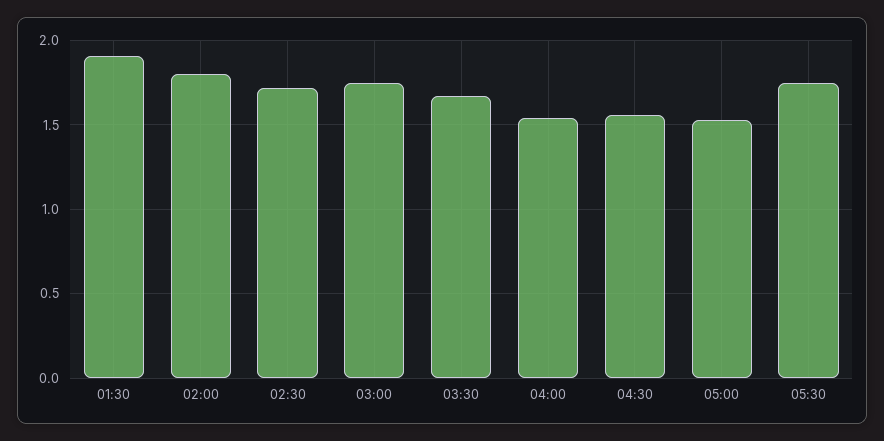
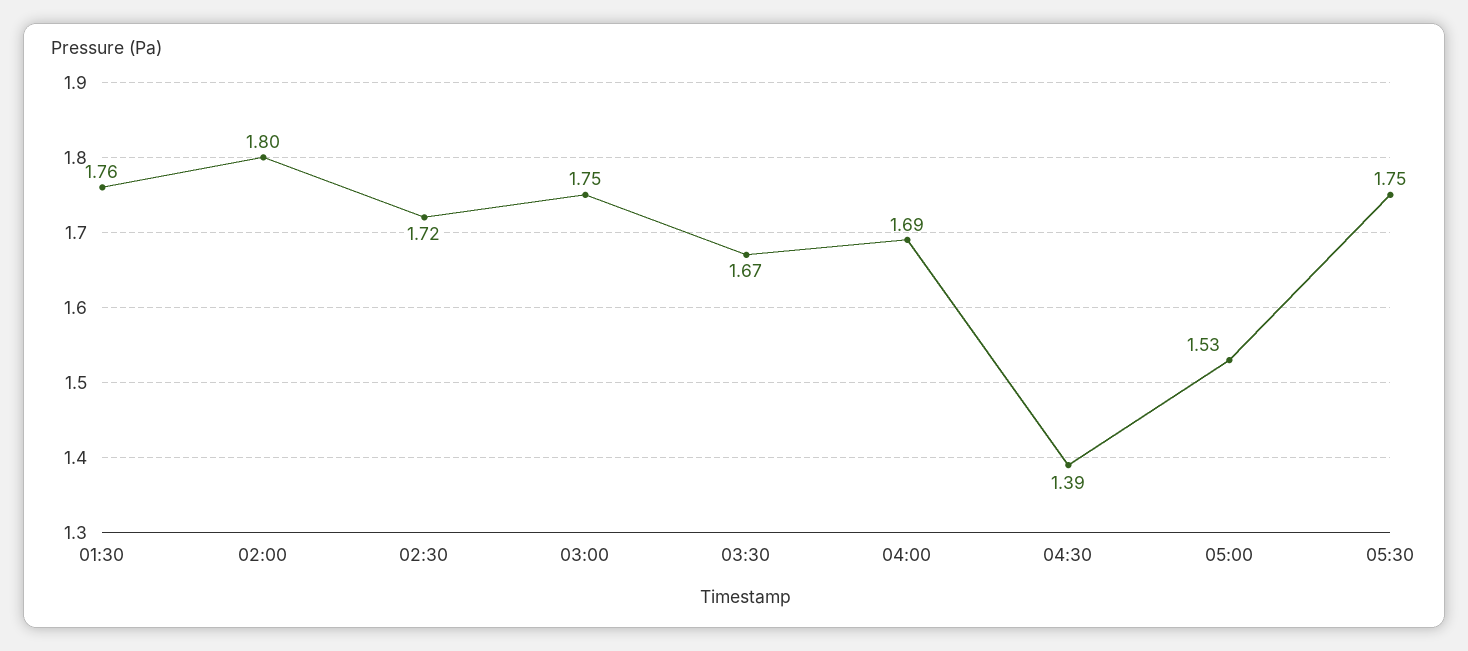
01:30: 1.9 -> 1.76
04:00: 1.55 -> 1.69
04:30: 1.55 -> 1.39

